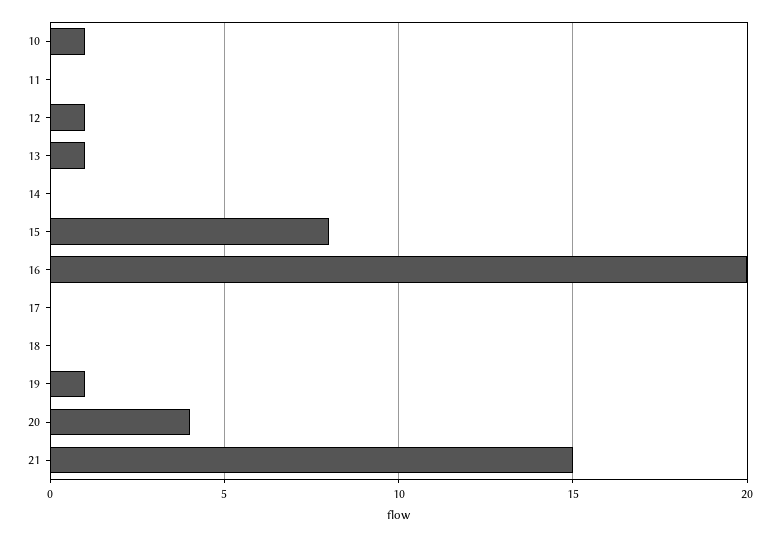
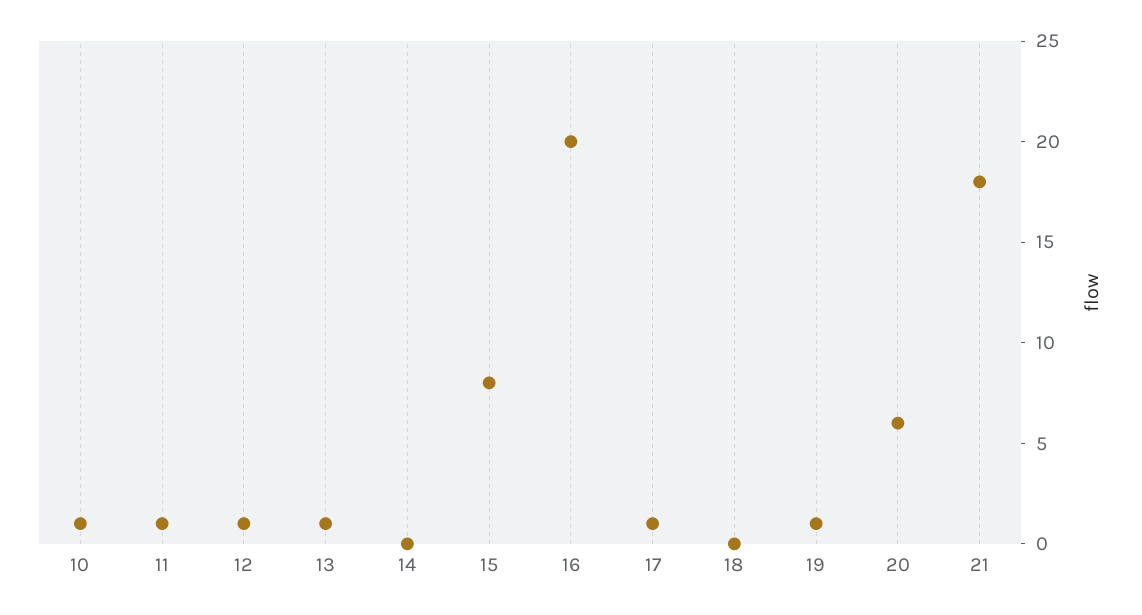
11: 0 -> 1
17: 0 -> 1
20: 4 -> 6
21: 15 -> 18

